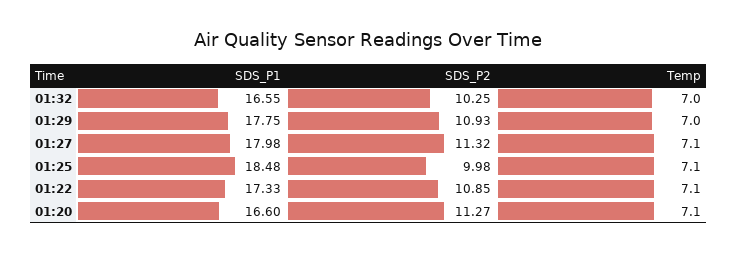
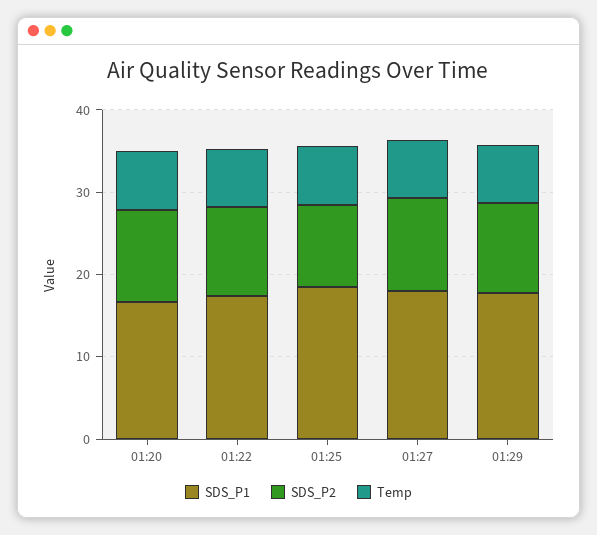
SDS_P1, 01:32: 16.55 -> none
SDS_P2, 01:32: 10.25 -> none
Temp, 01:32: 7 -> none

